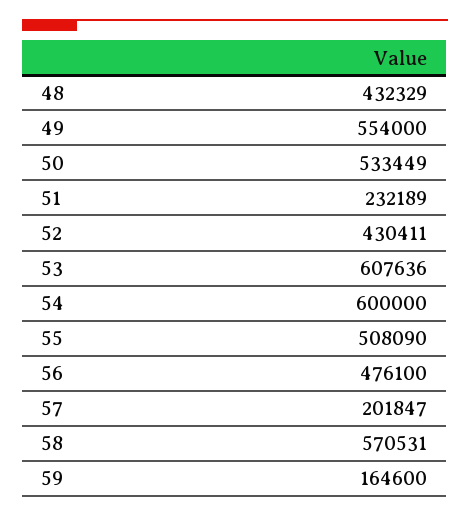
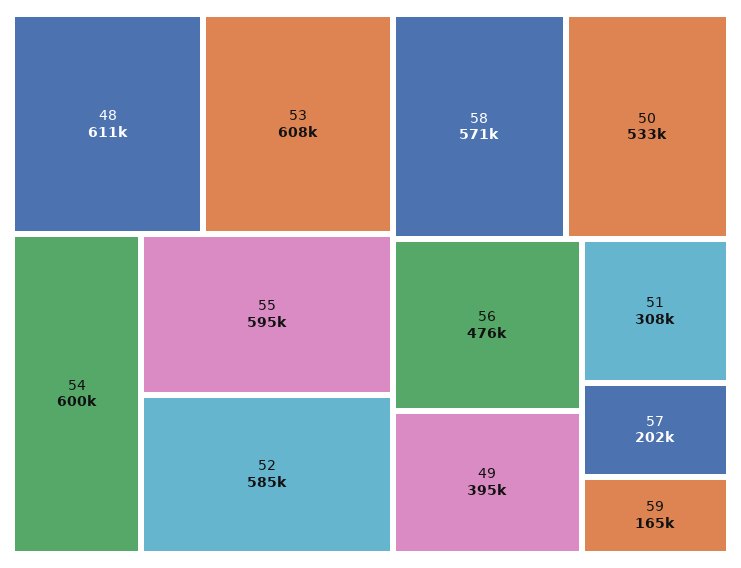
48: 432329 -> 611000
49: 554000 -> 395000
51: 232189 -> 308000
52: 430411 -> 585000
55: 508090 -> 595000

